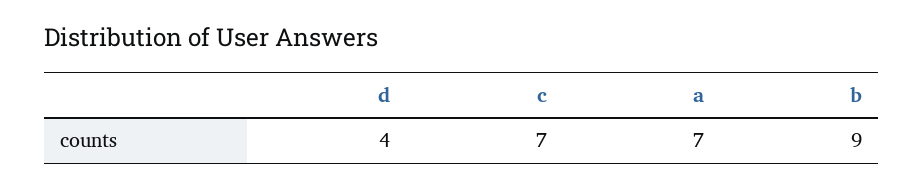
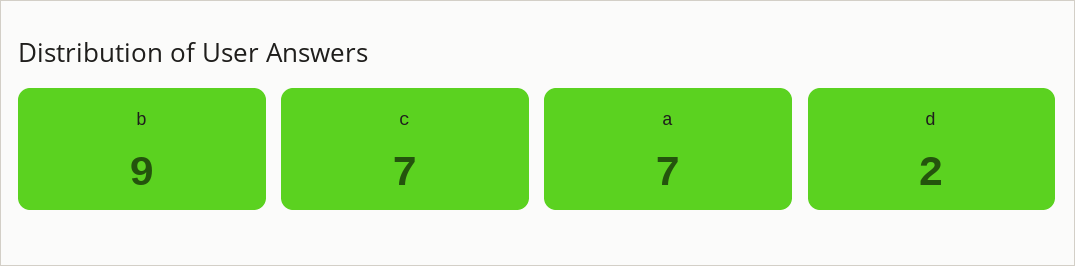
d: 4 -> 2

